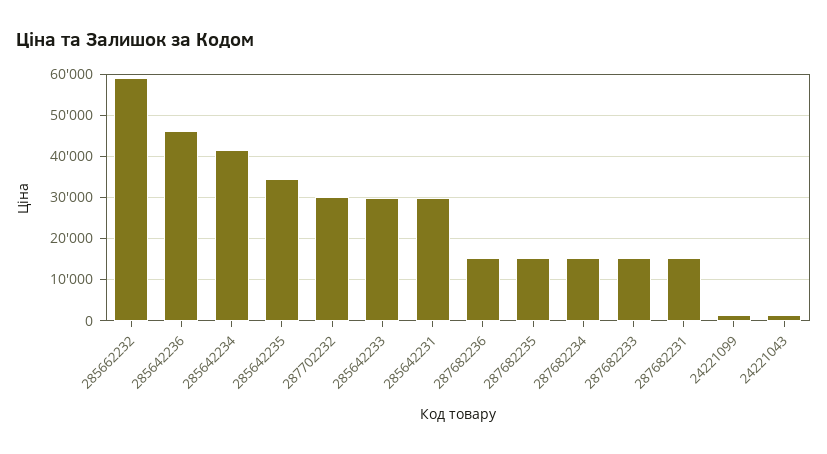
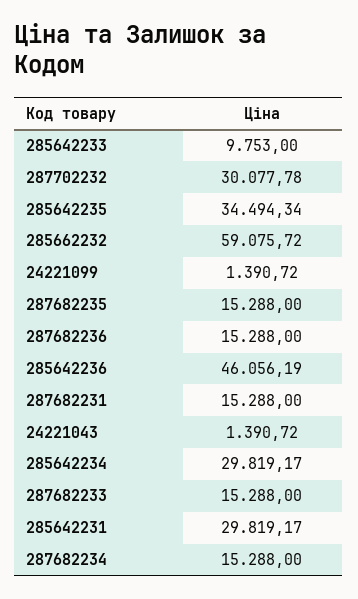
285642234: 42000 -> 29819.17
285642233: 30000 -> 9753

